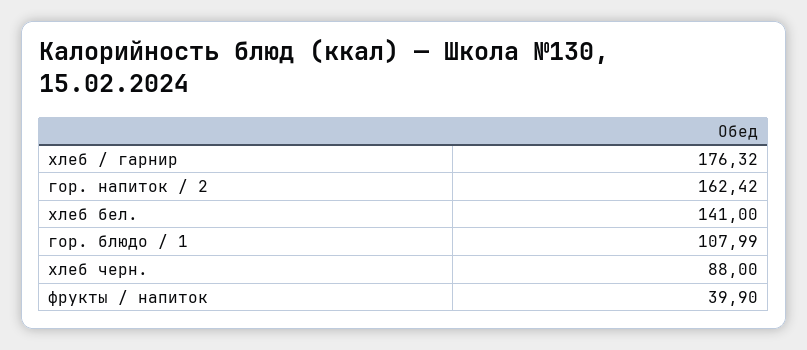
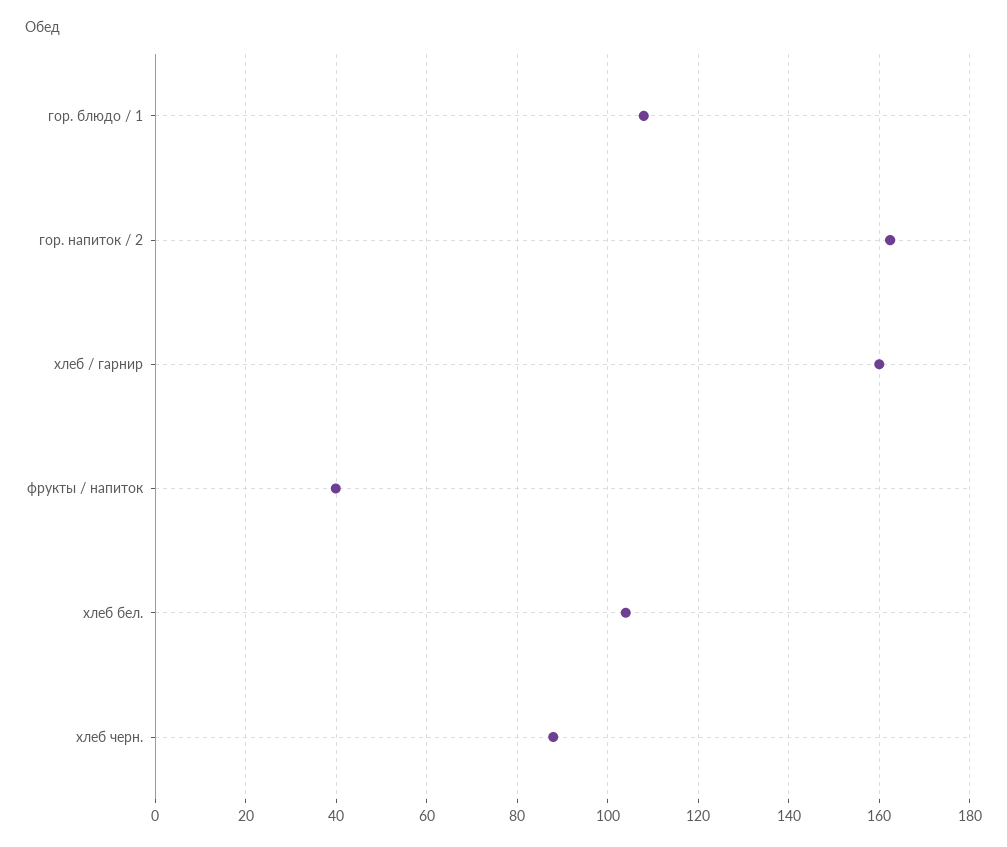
хлеб / гарнир: 176.32 -> 160
хлеб бел.: 141 -> 104

